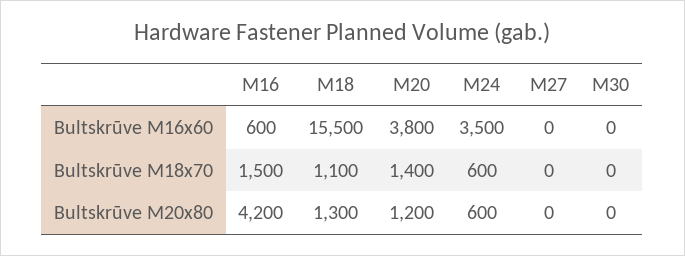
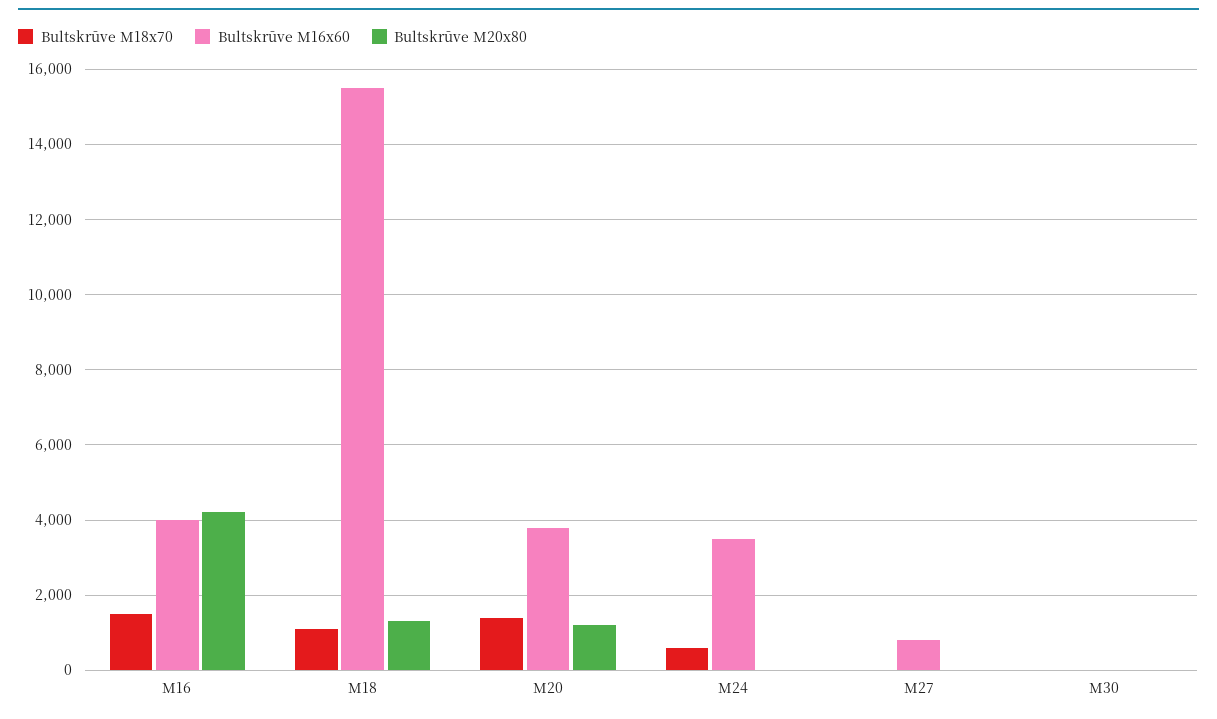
Bultskrūve M16x60, M16: 600 -> 4000
Bultskrūve M16x60, M27: 0 -> 800
Bultskrūve M20x80, M24: 600 -> 0

